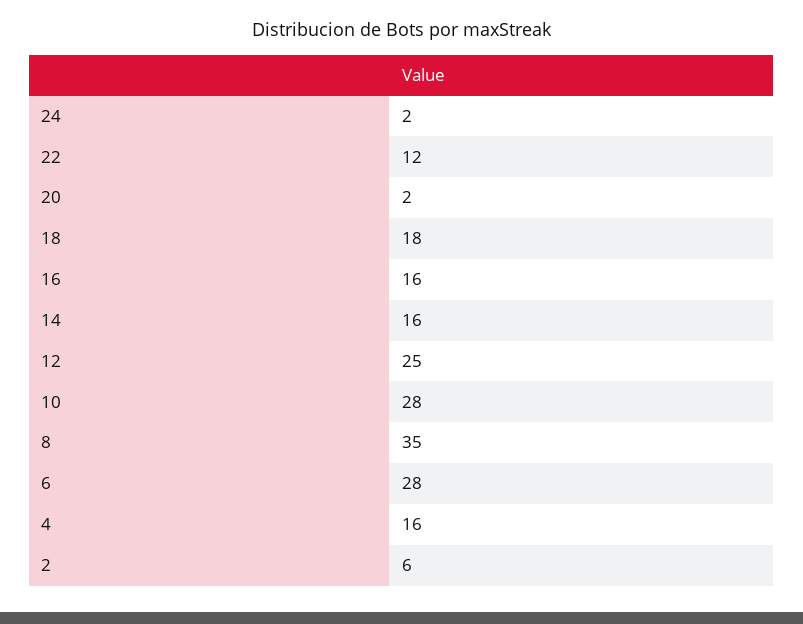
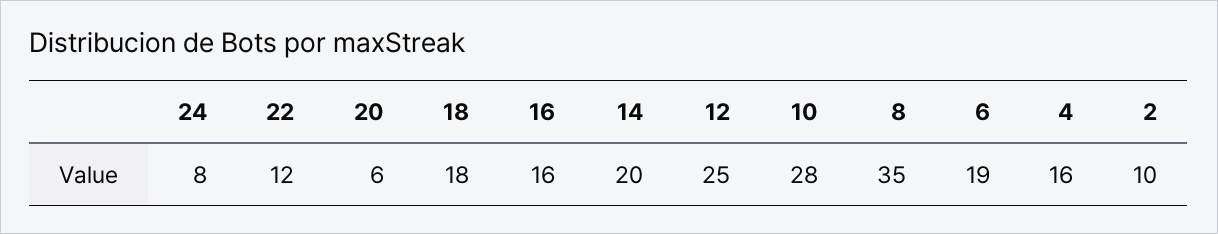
24: 2 -> 8
20: 2 -> 6
14: 16 -> 20
6: 28 -> 19
2: 6 -> 10

